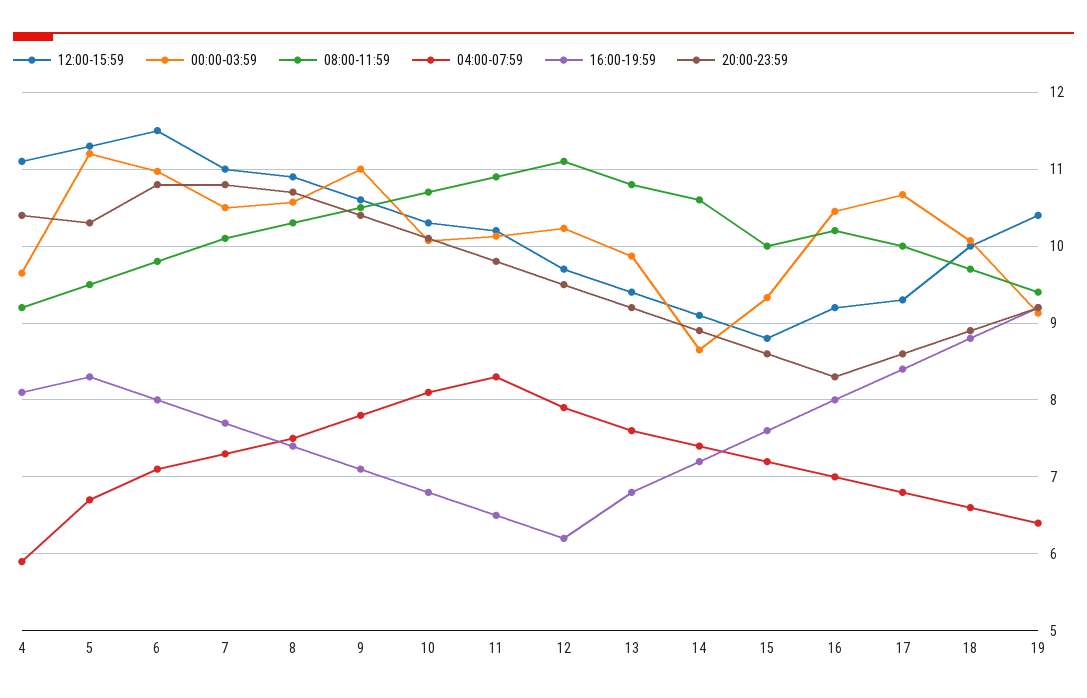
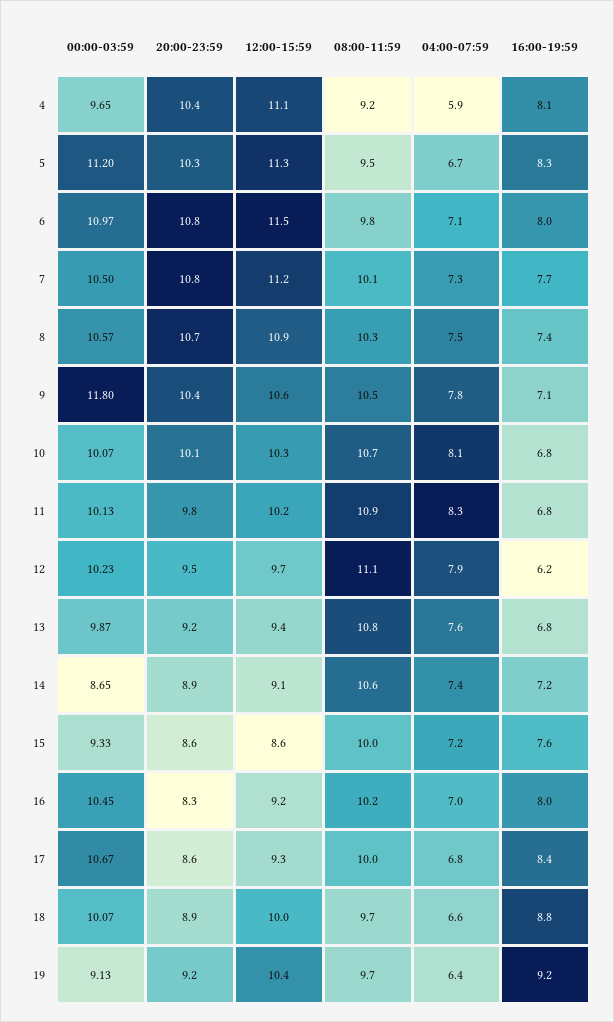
12:00-15:59, 7: 11 -> 11.2
00:00-03:59, 9: 11 -> 11.8
16:00-19:59, 11: 6.5 -> 6.8
12:00-15:59, 15: 8.8 -> 8.6
08:00-11:59, 19: 9.4 -> 9.7

